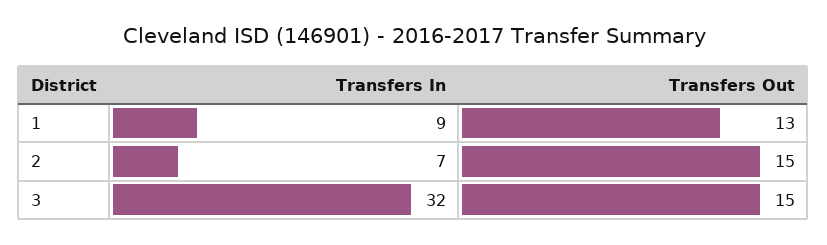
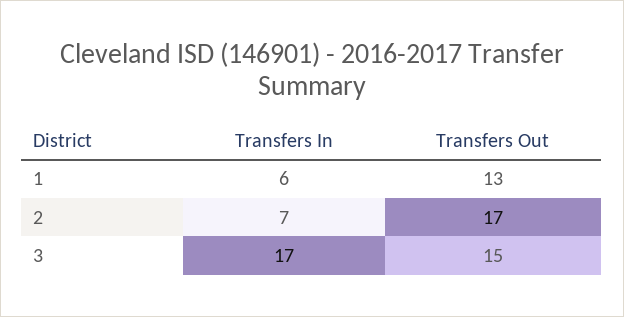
Transfers In, 1: 9 -> 6
Transfers Out, 2: 15 -> 17
Transfers In, 3: 32 -> 17

